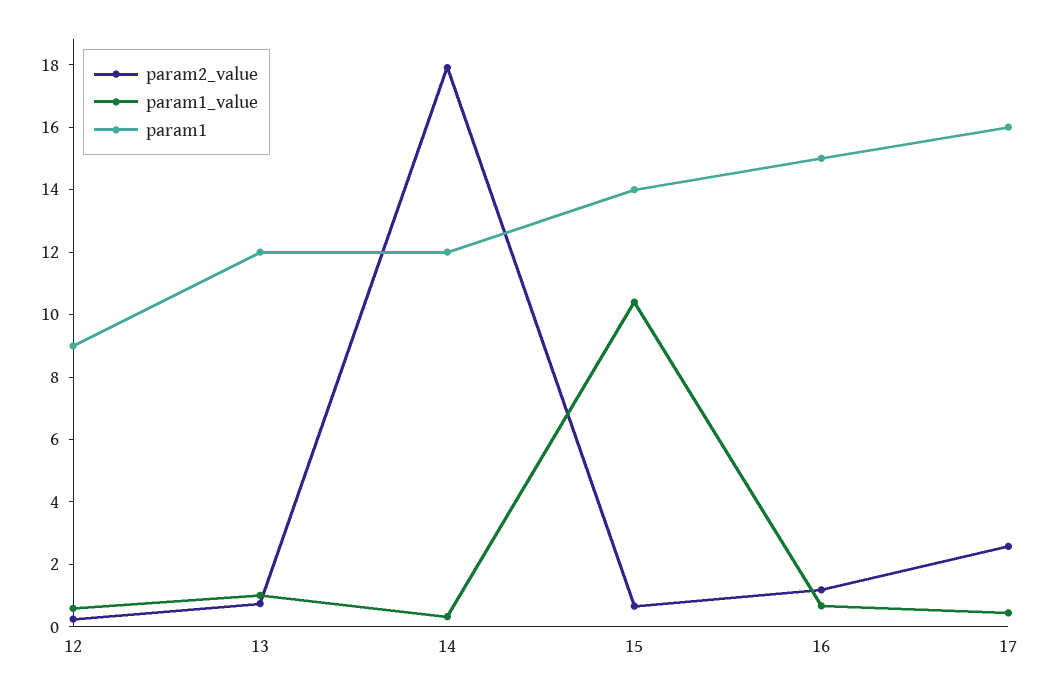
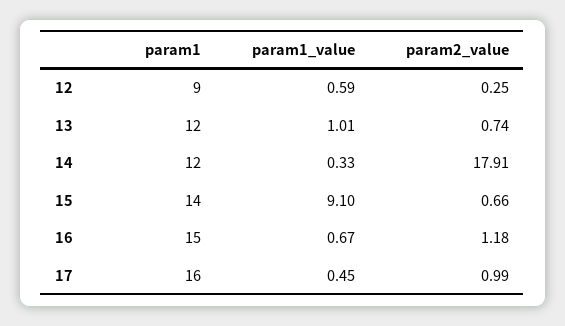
param1_value, 15: 10.5 -> 9.1
param2_value, 17: 2.5 -> 0.99

